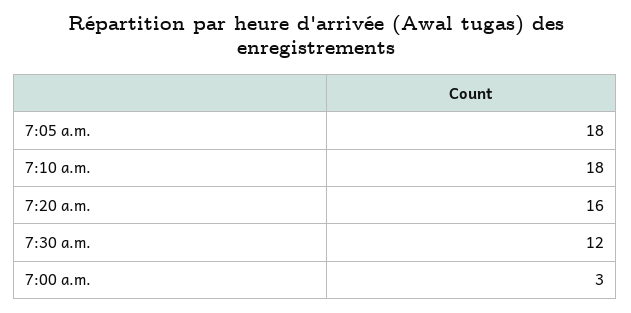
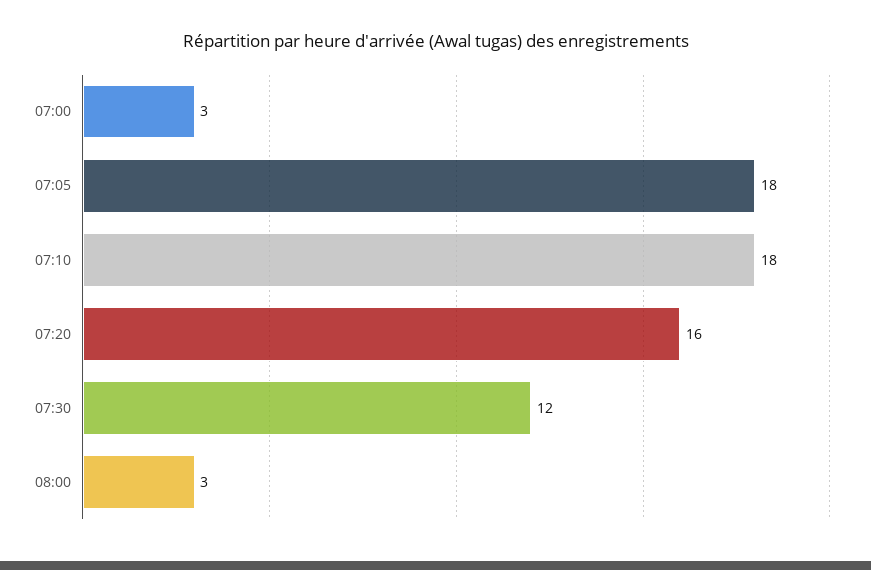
08:00: none -> 3

